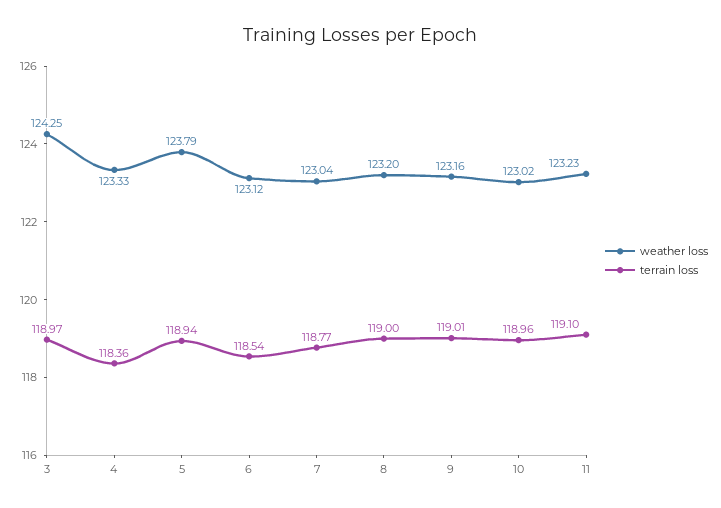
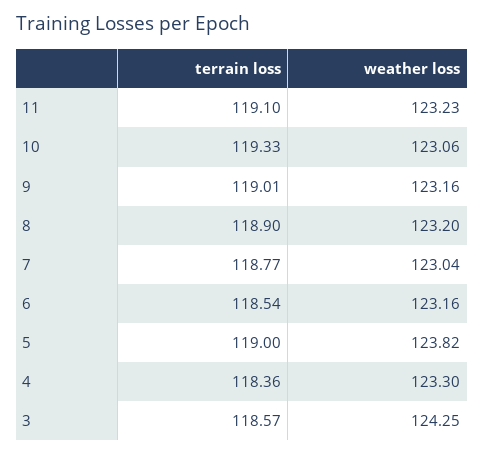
terrain loss, 3: 118.97 -> 118.57
weather loss, 4: 123.33 -> 123.3
weather loss, 5: 123.79 -> 123.82
terrain loss, 5: 118.94 -> 119
weather loss, 6: 123.12 -> 123.16
terrain loss, 8: 119 -> 118.9
weather loss, 10: 123.02 -> 123.06
terrain loss, 10: 118.96 -> 119.33

